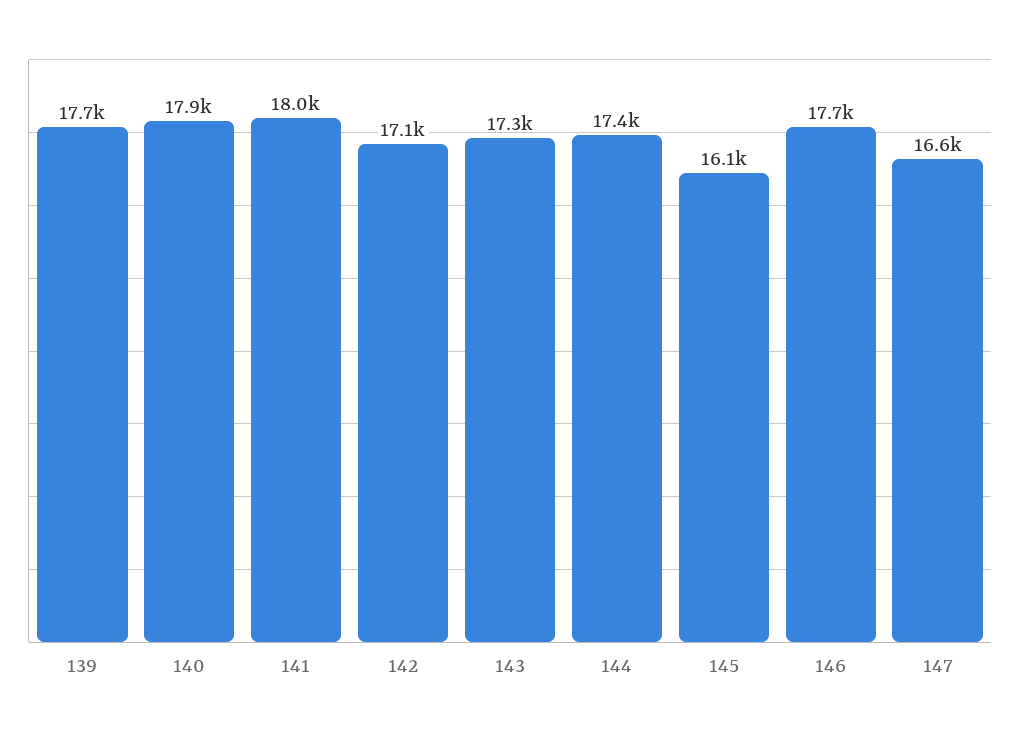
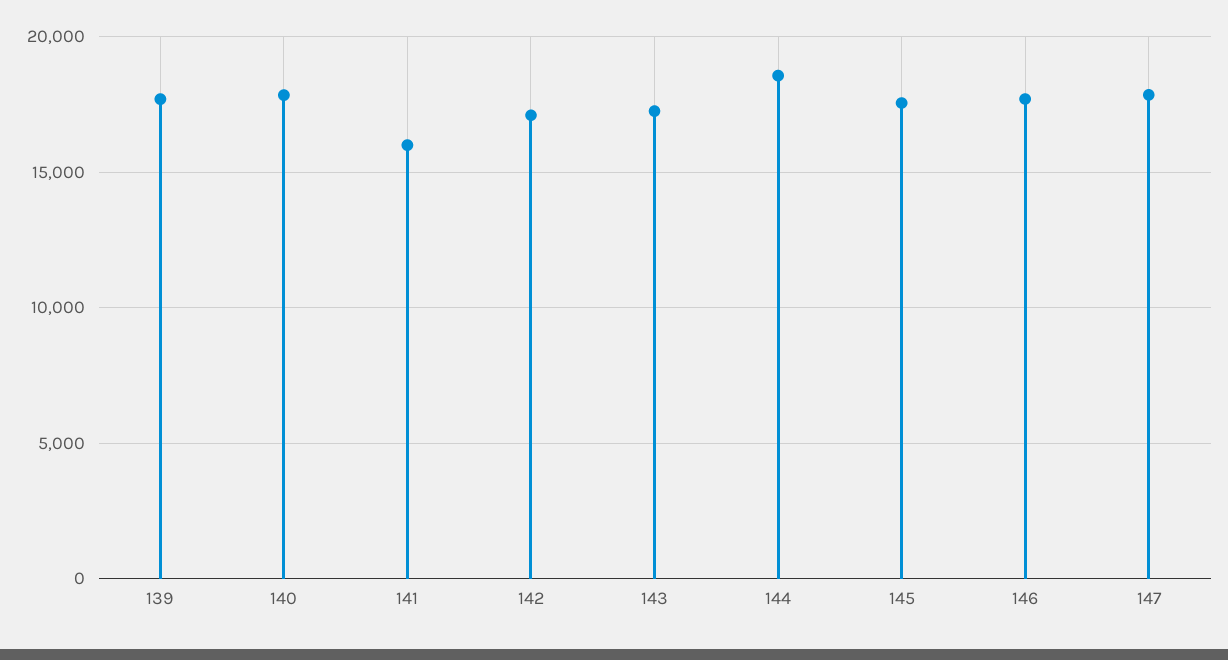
141: 18000 -> 16000
144: 17400 -> 18500
145: 16100 -> 17500
147: 16600 -> 18000

